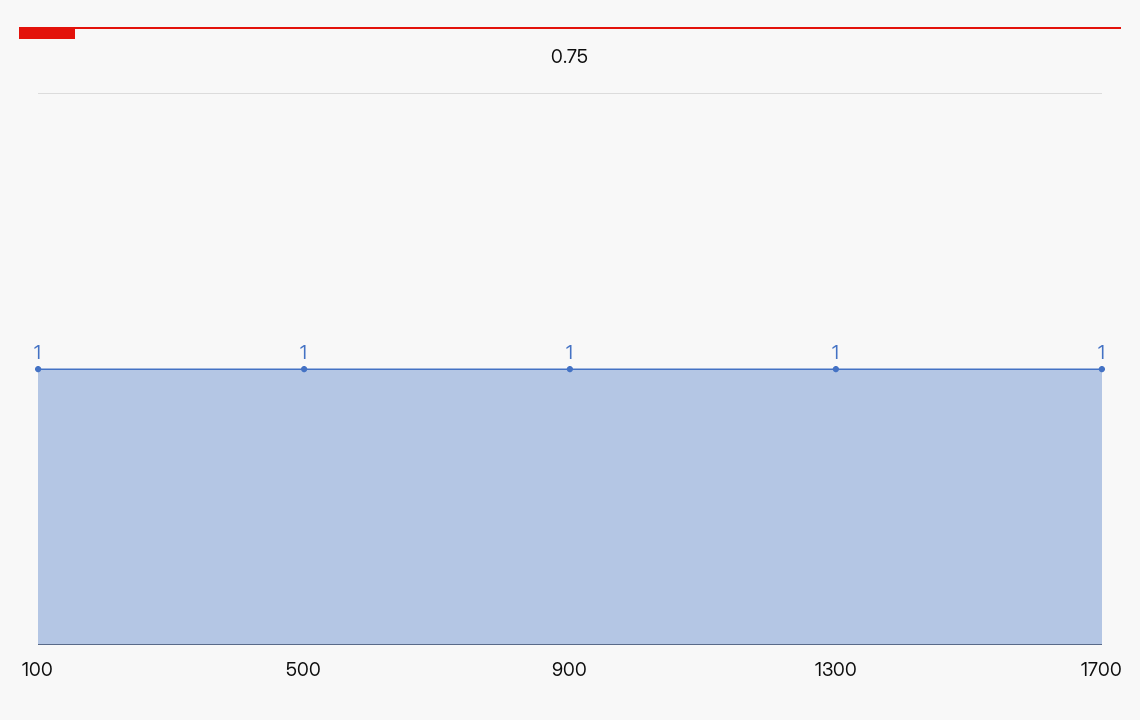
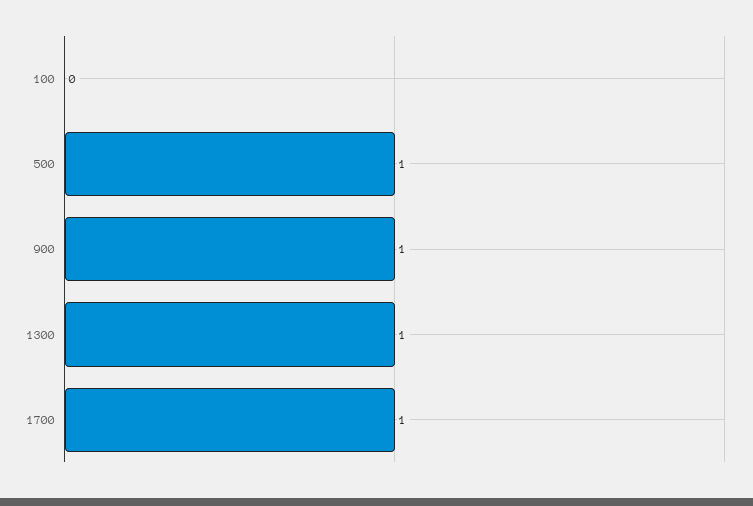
100: 1 -> 0

